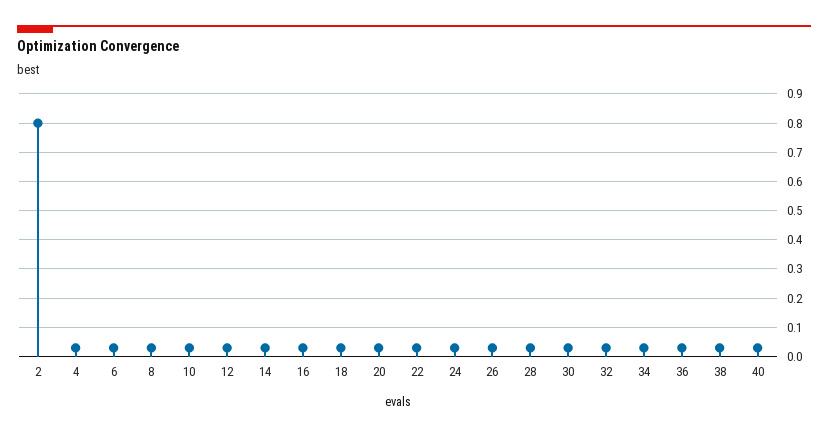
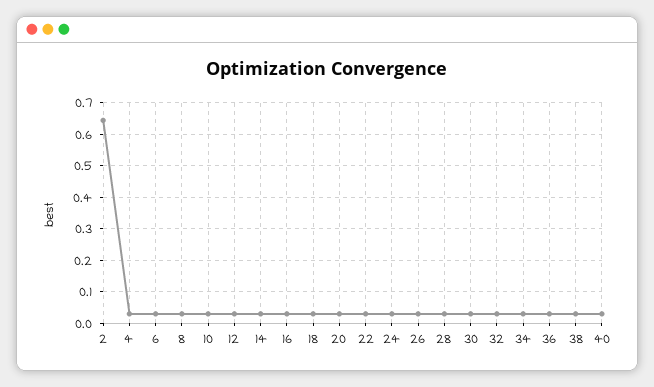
2: 0.8 -> 0.64

